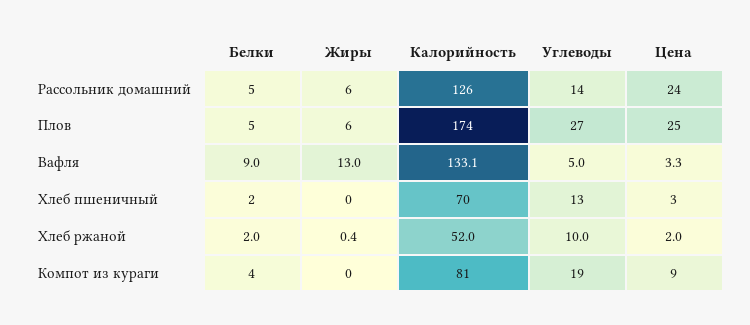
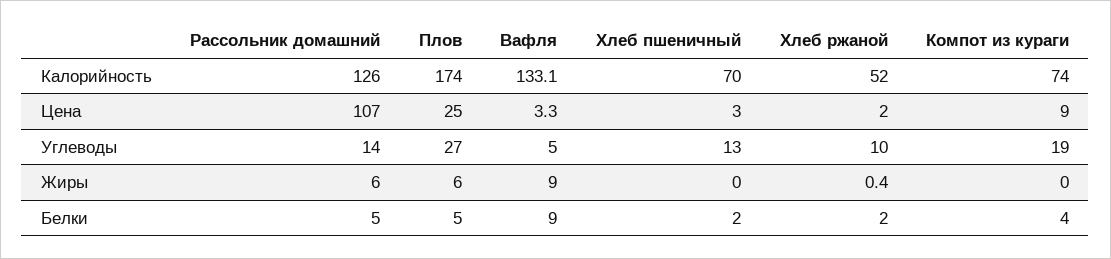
Цена, Рассольник домашний: 24 -> 107
Жиры, Вафля: 13 -> 9
Калорийность, Компот из кураги: 81 -> 74

